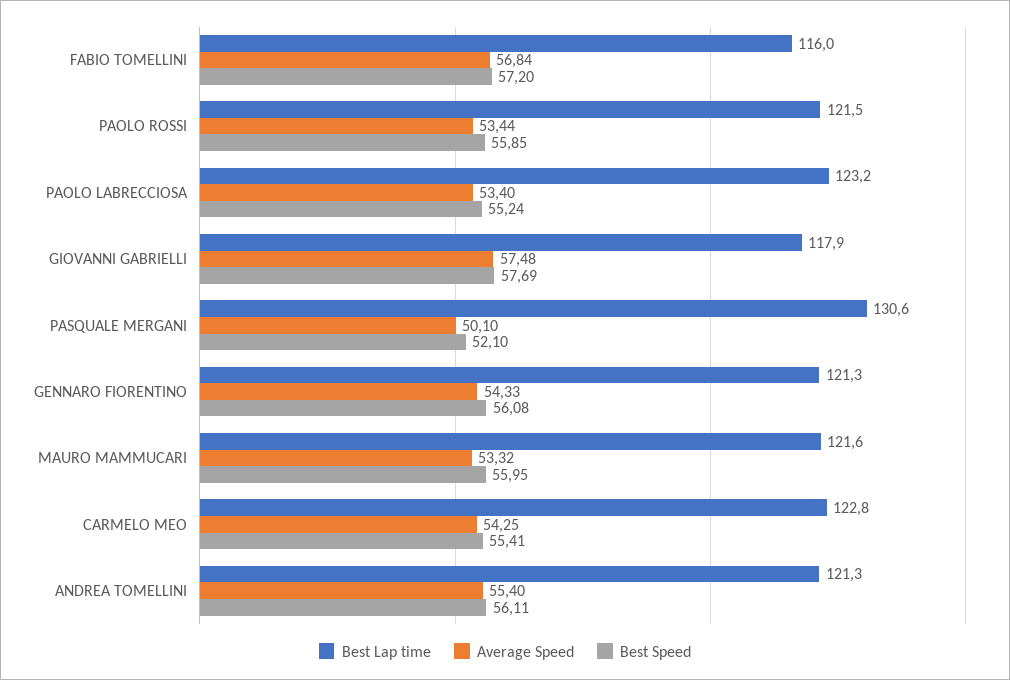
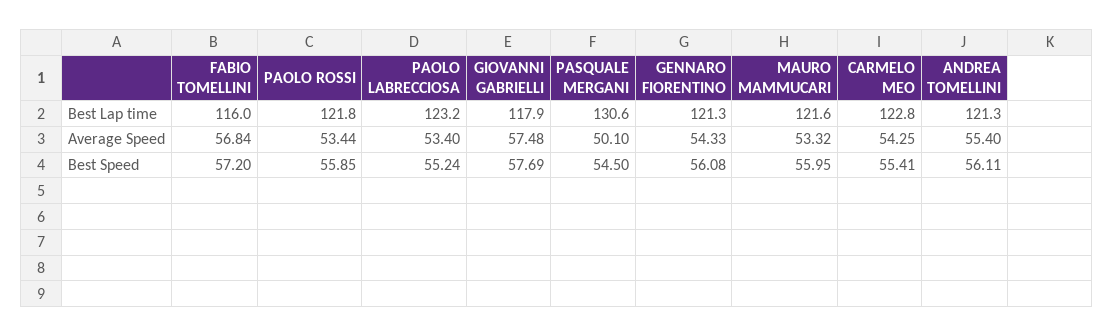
Best Lap time, PAOLO ROSSI: 121.5 -> 121.8
Best Speed, PASQUALE MERGANI: 52.1 -> 54.5

